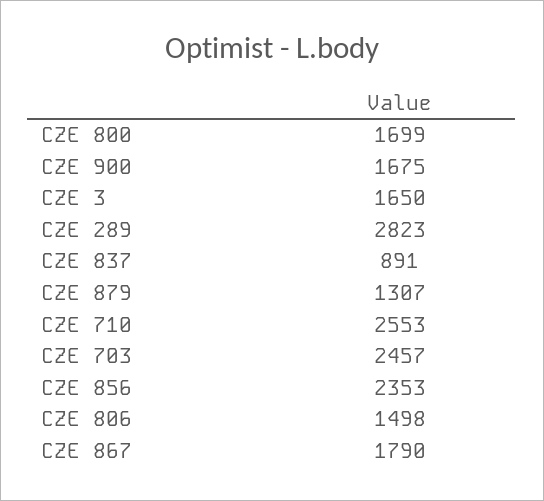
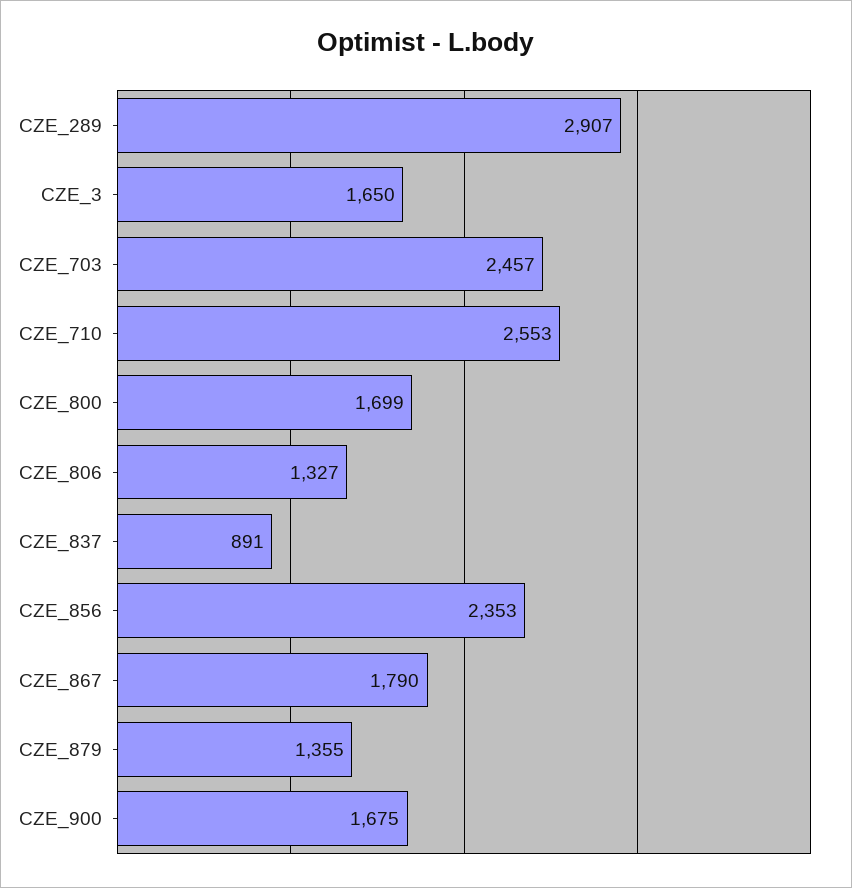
CZE 289: 2823 -> 2907
CZE 879: 1307 -> 1355
CZE 806: 1498 -> 1327

